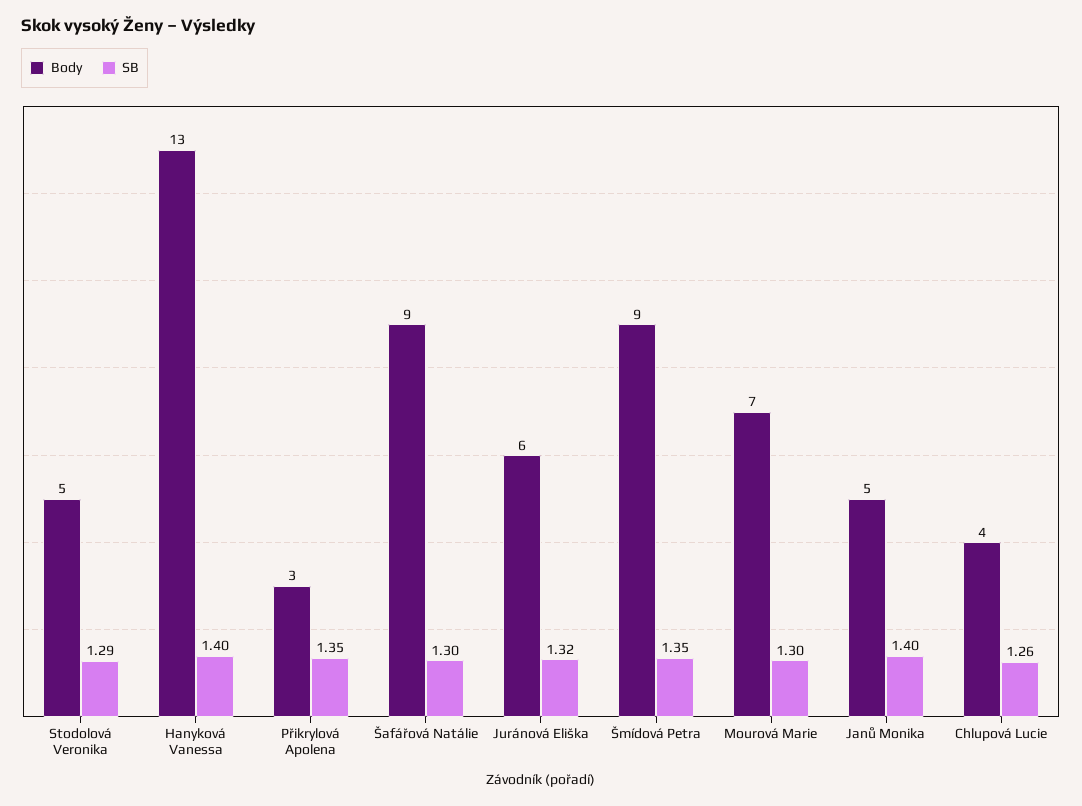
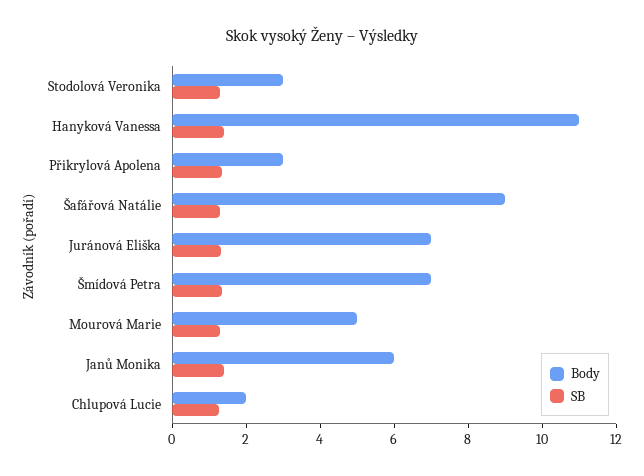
Body, Stodolová Veronika: 5 -> 3
Body, Hanyková Vanessa: 13 -> 11
Body, Juránová Eliška: 6 -> 7
Body, Šmídová Petra: 9 -> 7
Body, Mourová Marie: 7 -> 5
Body, Janů Monika: 5 -> 6
Body, Chlupová Lucie: 4 -> 2

